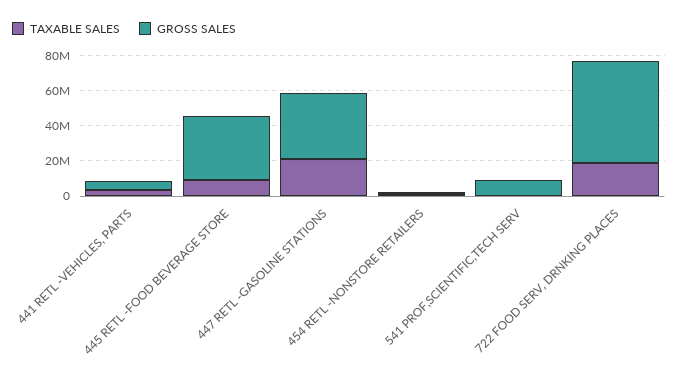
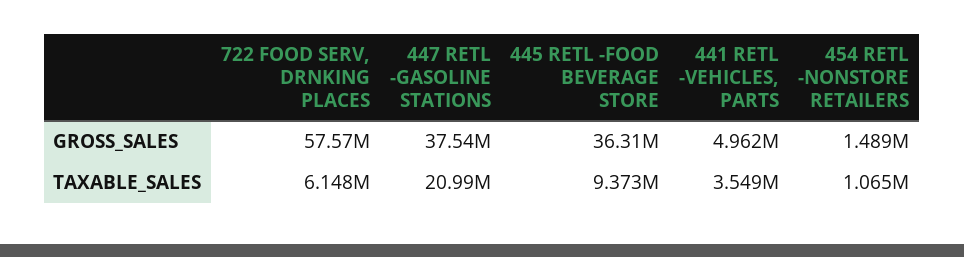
TAXABLE SALES, 541 PROF,SCIENTIFIC,TECH SERV: 0 -> none
GROSS SALES, 541 PROF,SCIENTIFIC,TECH SERV: 10000000 -> none
TAXABLE SALES, 722 FOOD SERV, DRNKING PLACES: 20000000 -> 6148000

